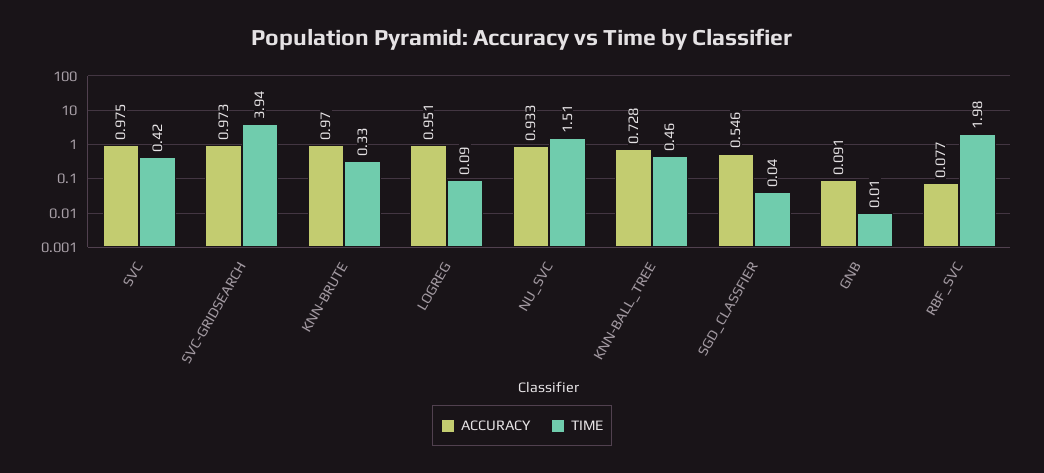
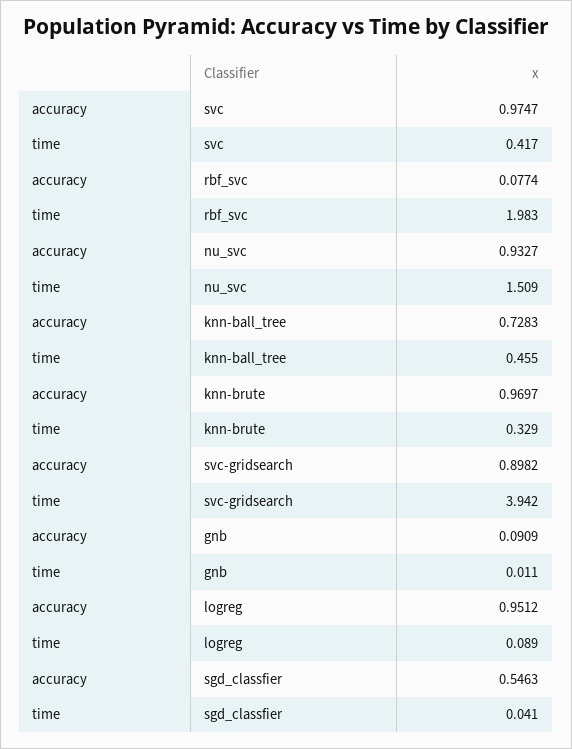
ACCURACY, SVC-GRIDSEARCH: 0.973 -> 0.8982

